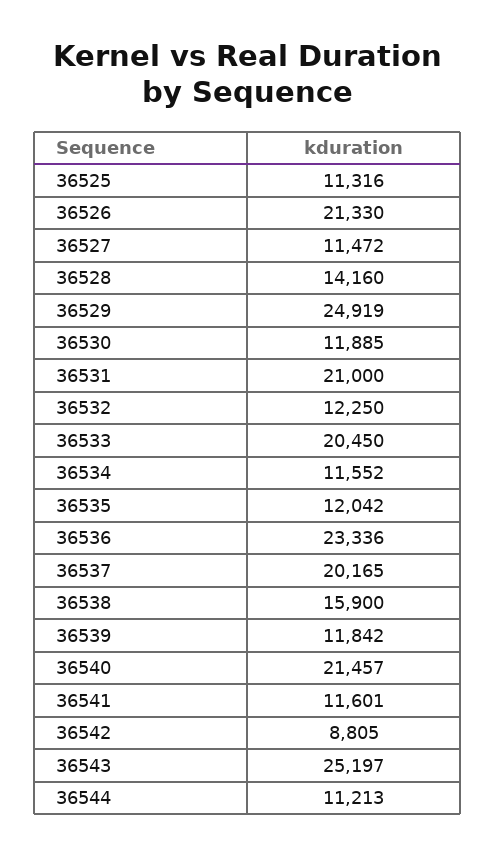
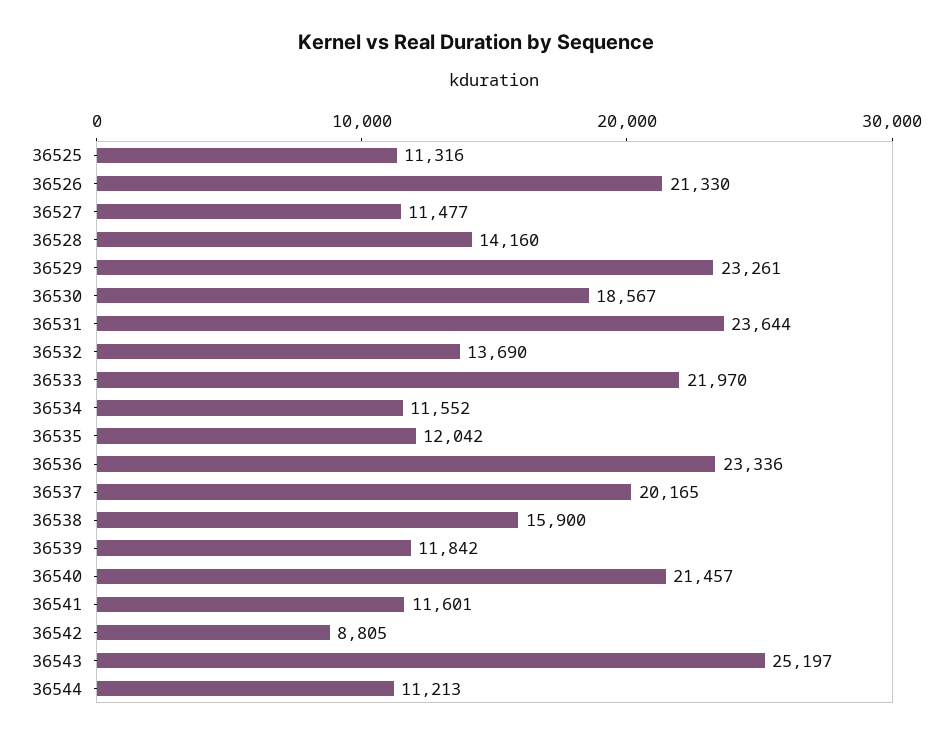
36527: 11472 -> 11477
36529: 24919 -> 23261
36530: 11885 -> 18567
36531: 21000 -> 23644
36532: 12250 -> 13690
36533: 20450 -> 21970

